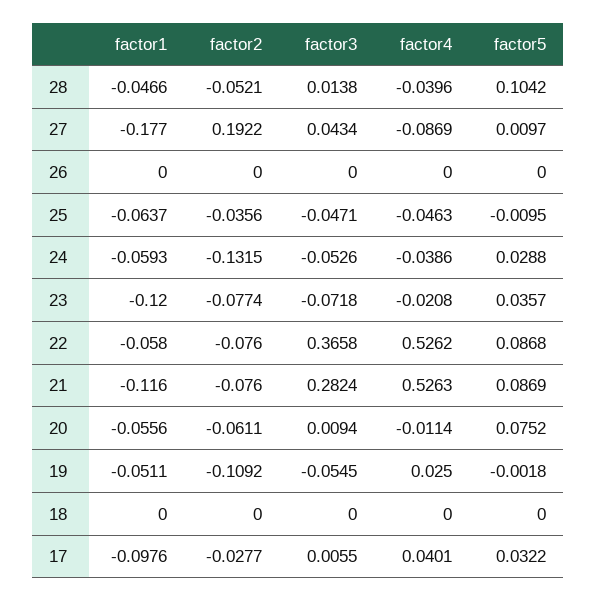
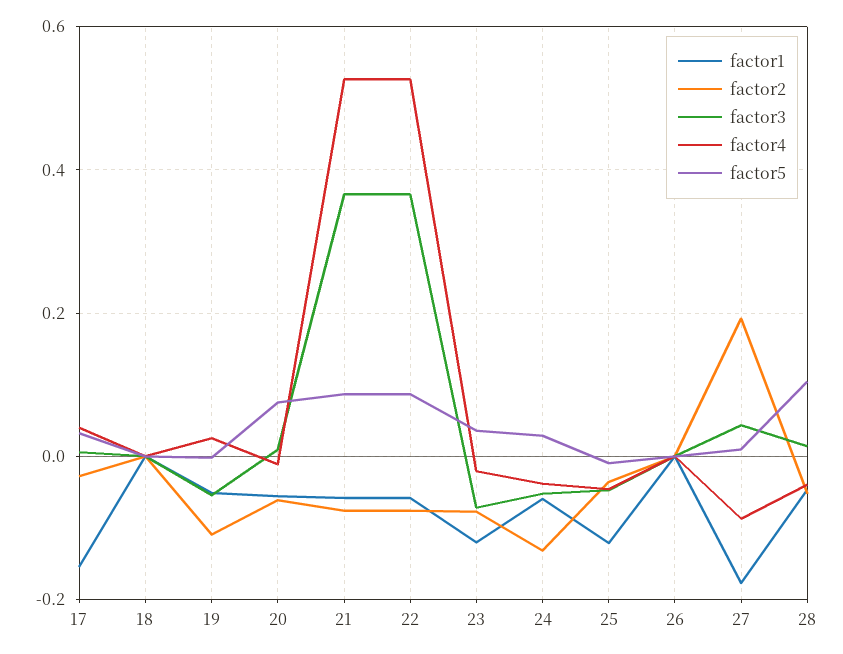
factor1, 25: -0.0637 -> -0.12
factor1, 21: -0.116 -> -0.06
factor3, 21: 0.2824 -> 0.36
factor1, 17: -0.0976 -> -0.16

